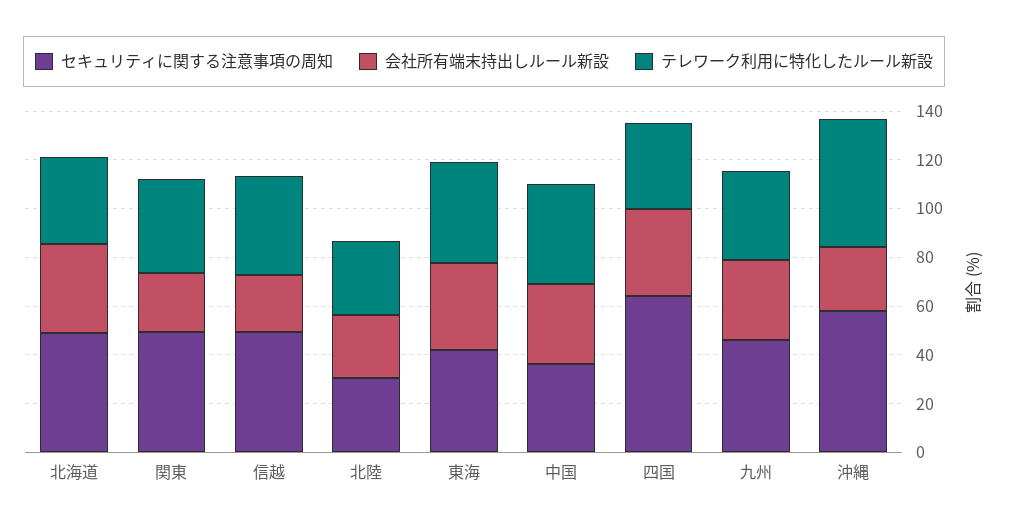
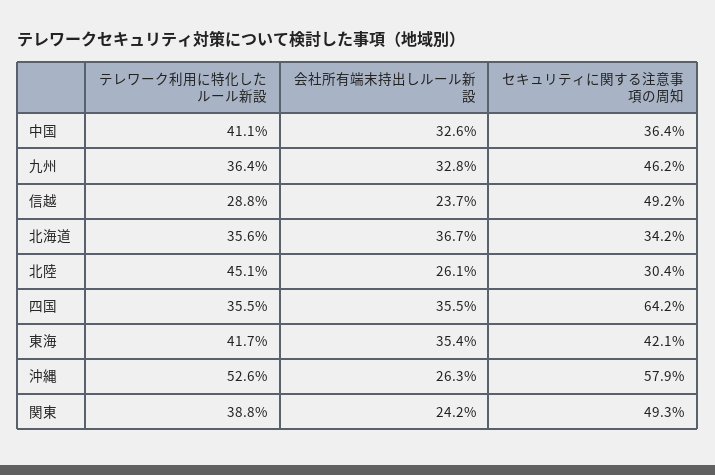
セキュリティに関する注意事項の周知, 北海道: 50 -> 34.2
テレワーク利用に特化したルール新設, 信越: 40 -> 28.8
テレワーク利用に特化したルール新設, 北陸: 30 -> 45.1

